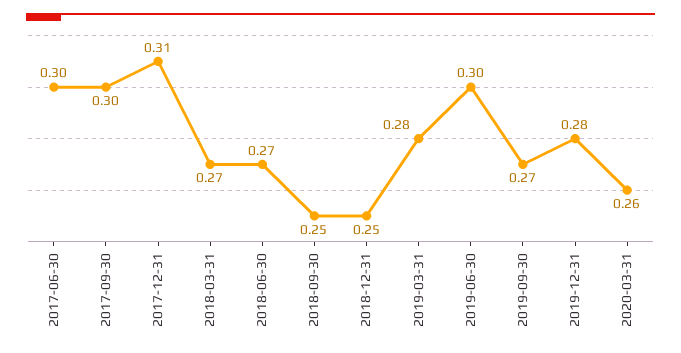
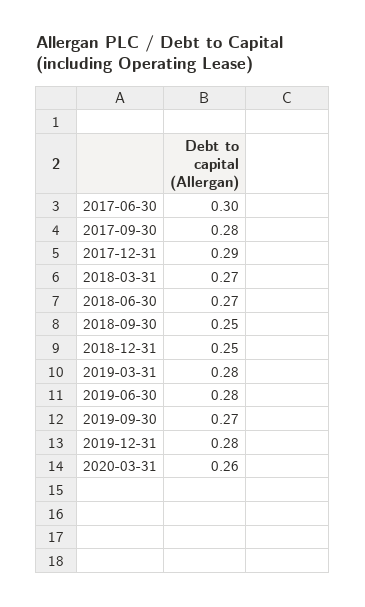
2017-09-30: 0.3 -> 0.28
2017-12-31: 0.31 -> 0.29
2019-06-30: 0.3 -> 0.28

